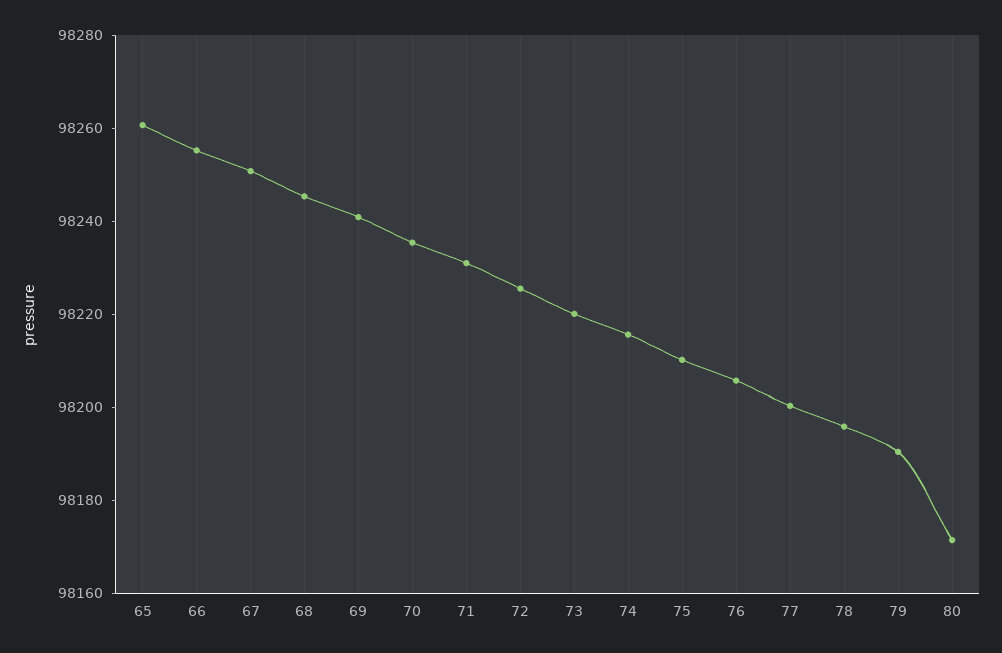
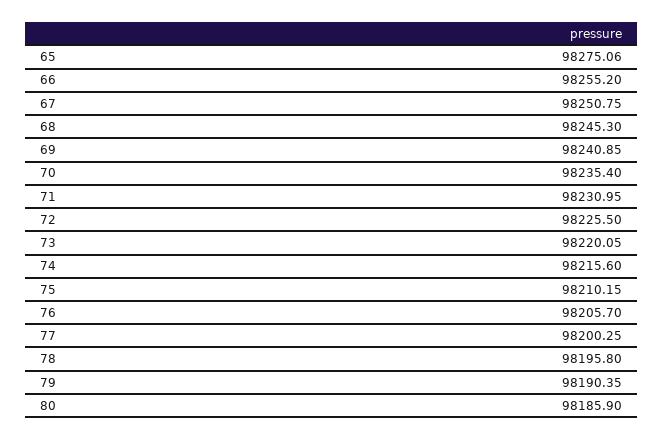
65: 98260 -> 98275.06
80: 98170 -> 98185.9

